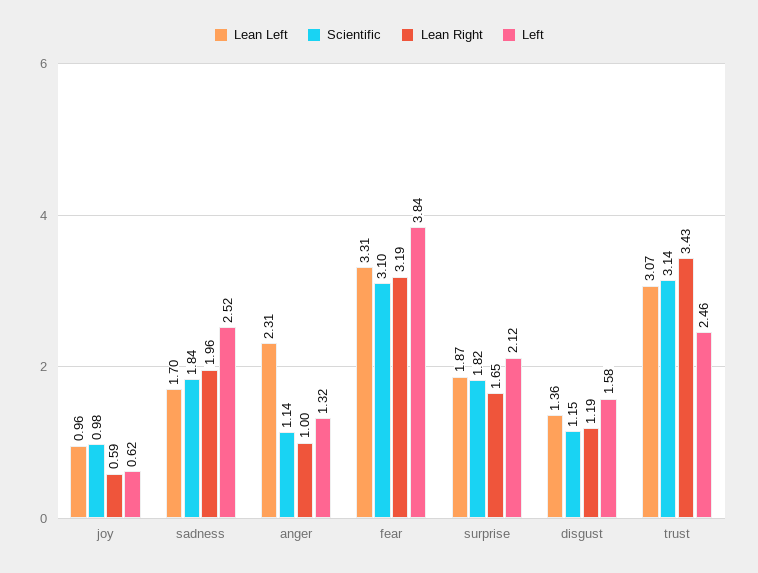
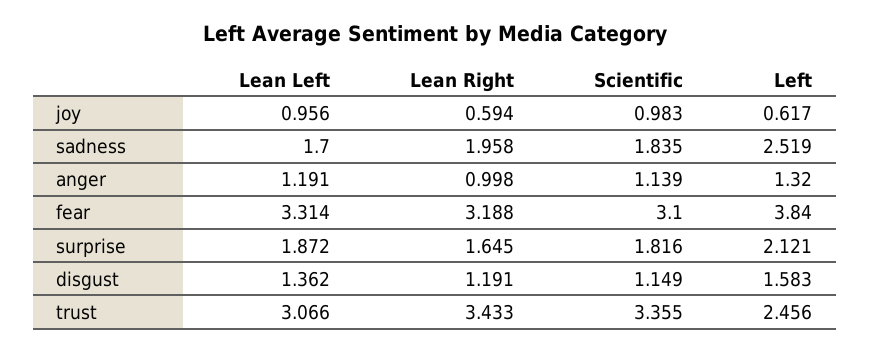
Lean Left, anger: 2.31 -> 1.191
Scientific, trust: 3.14 -> 3.355

